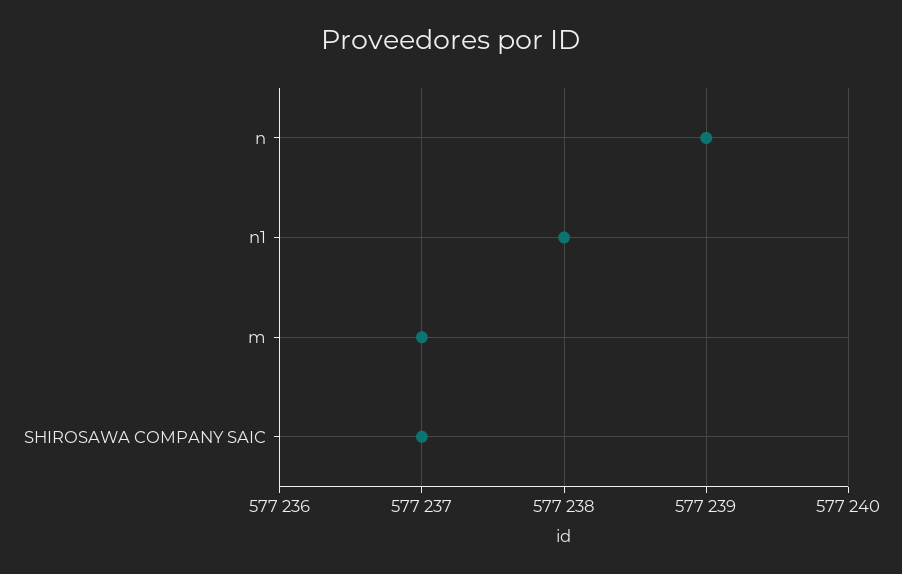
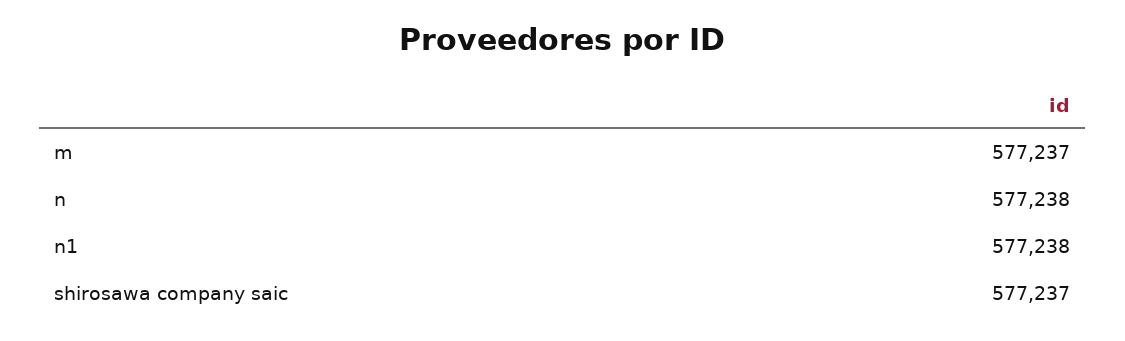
n: 577239 -> 577238

